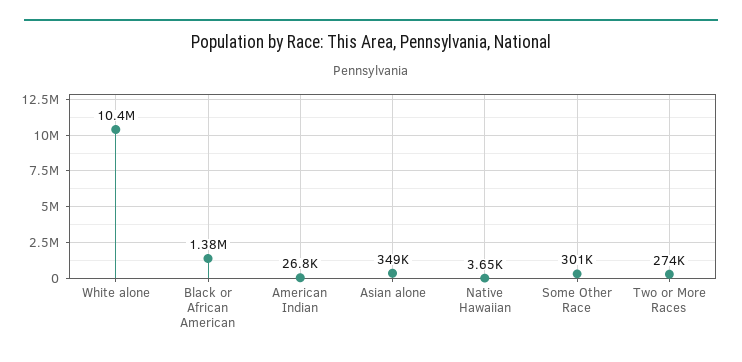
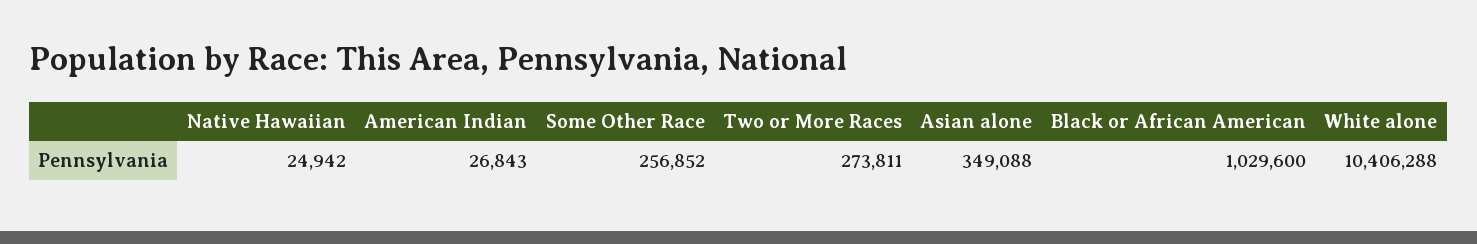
Black or African American: 1380000 -> 1029600
Native Hawaiian: 3650 -> 24942
Some Other Race: 301000 -> 256852

